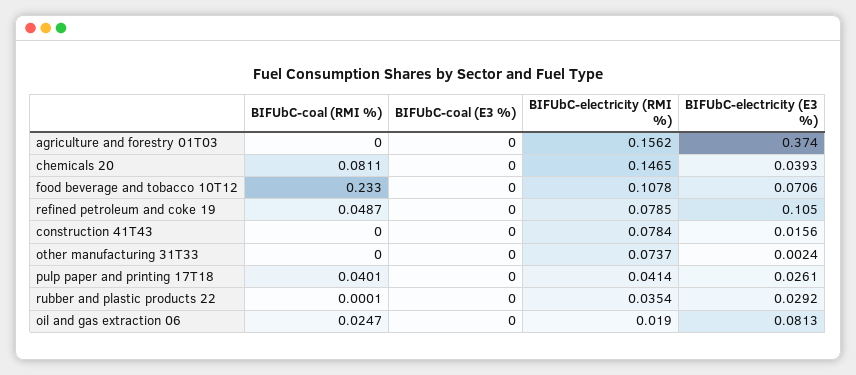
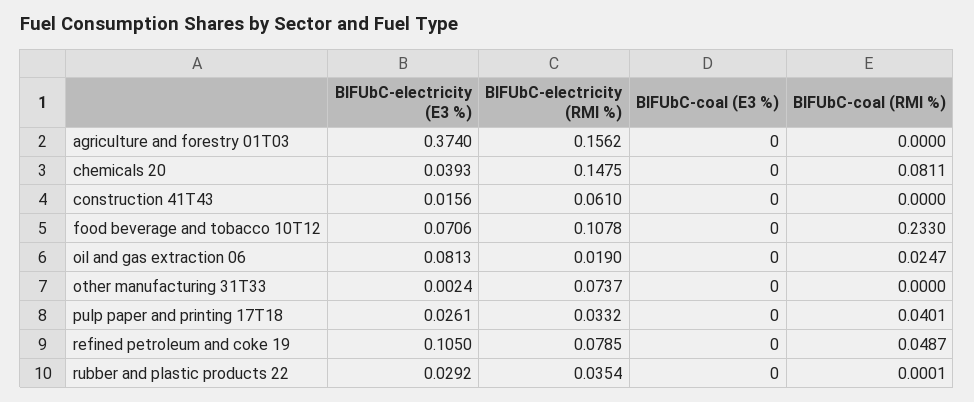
BIFUbC-electricity (RMI %), chemicals 20: 0.1465 -> 0.1475
BIFUbC-electricity (RMI %), construction 41T43: 0.0784 -> 0.061
BIFUbC-electricity (RMI %), pulp paper and printing 17T18: 0.0414 -> 0.0332

